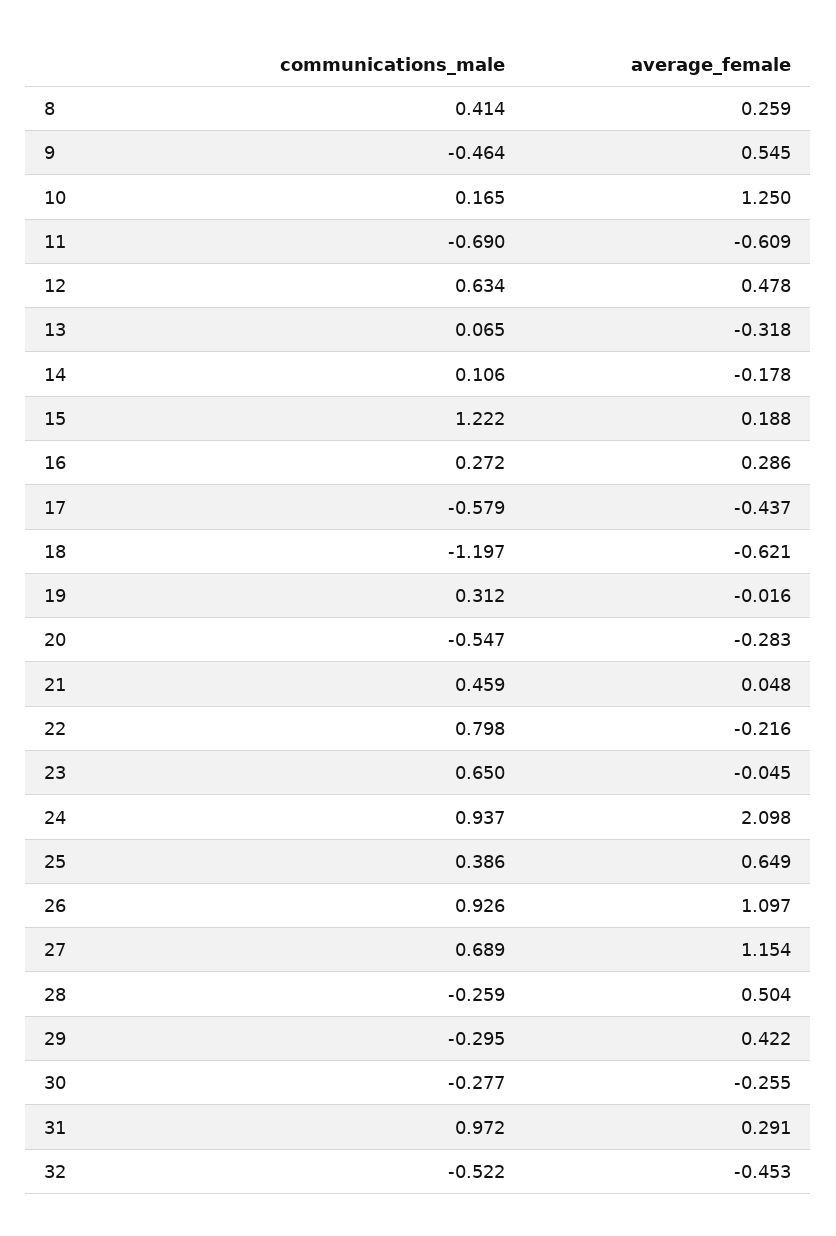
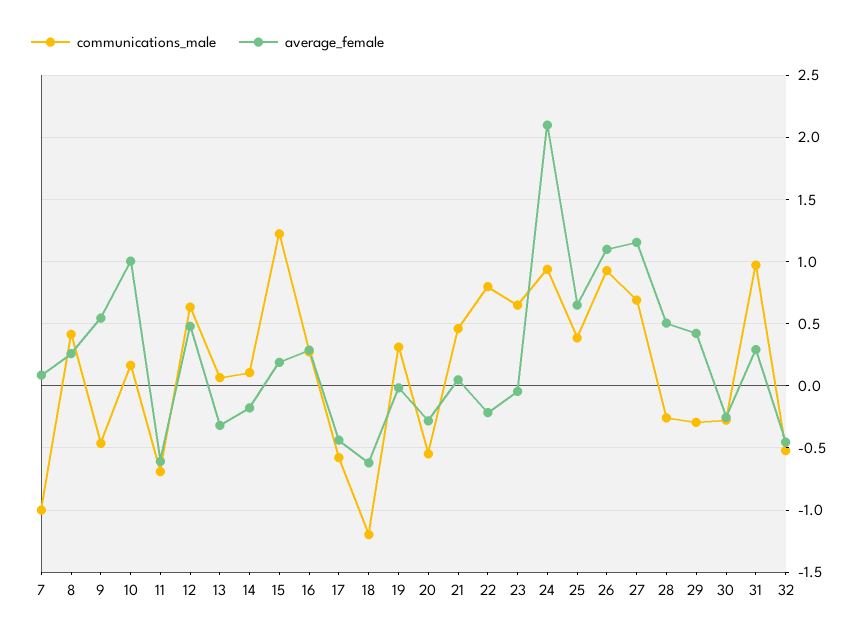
average_female, 10: 1.25 -> 1
communications_male, 7: none -> -1
average_female, 7: none -> 0.1

